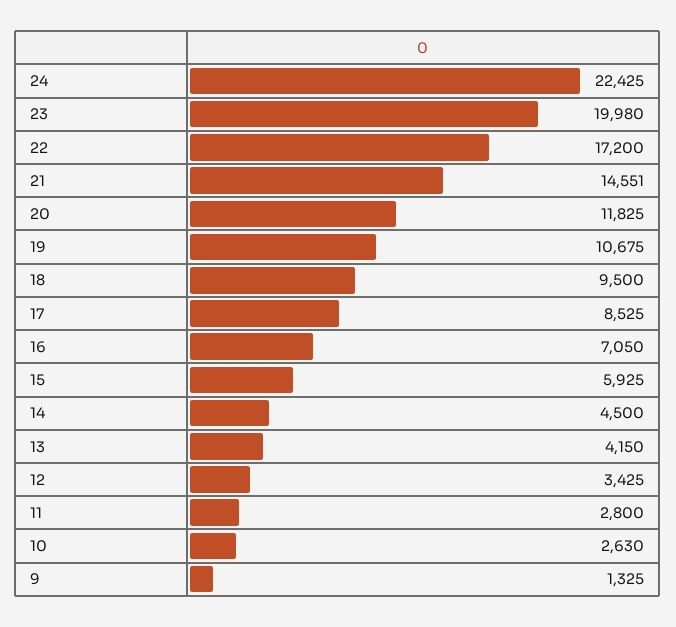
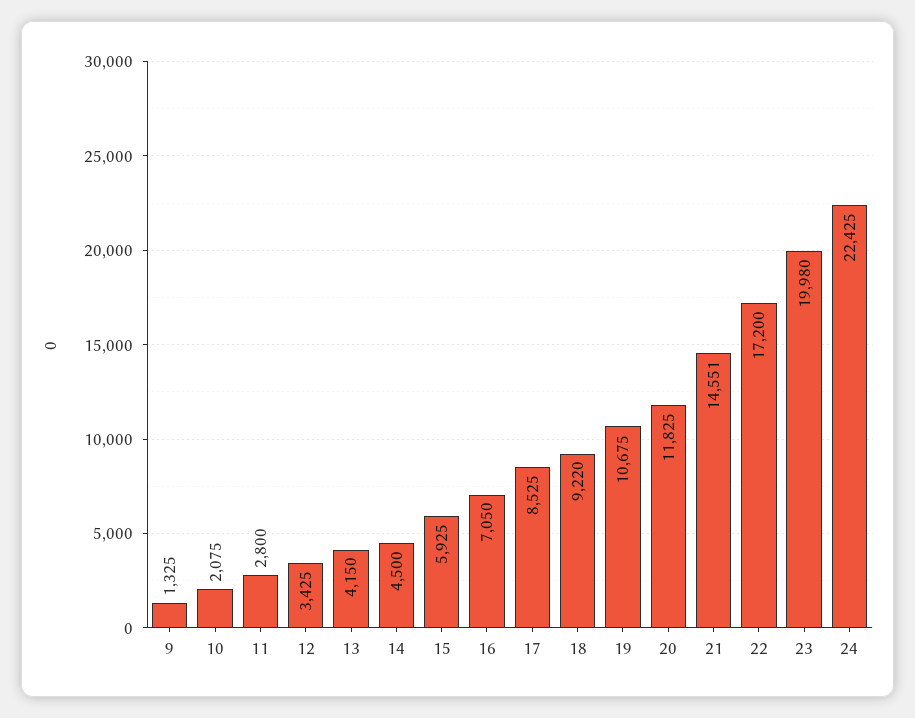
18: 9500 -> 9220
10: 2630 -> 2075

